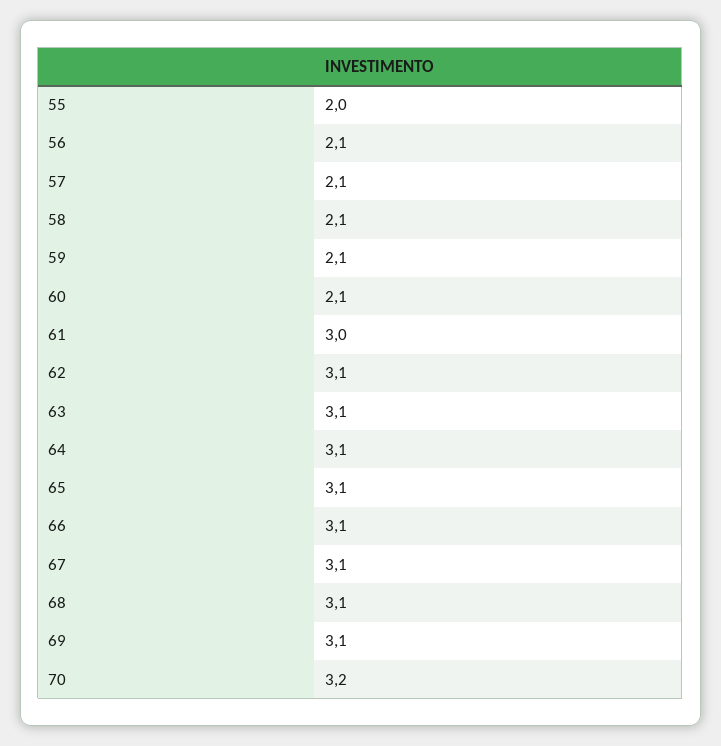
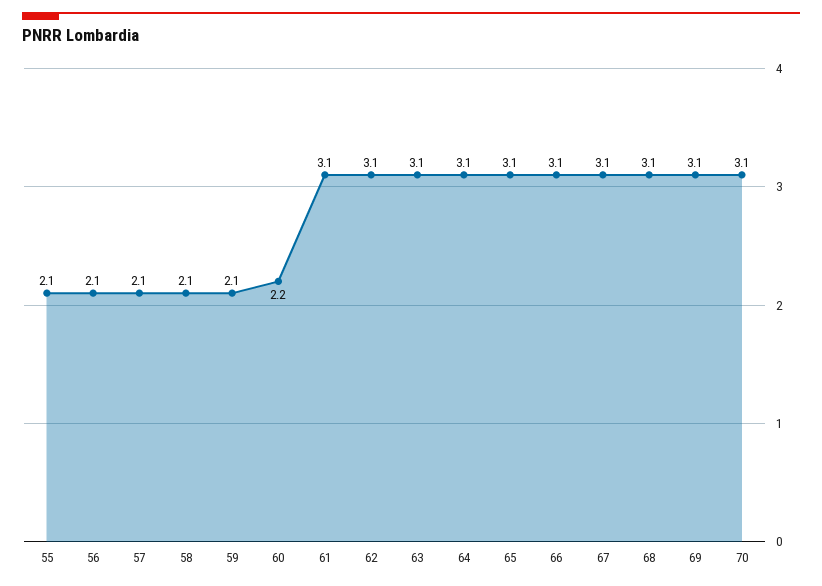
55: 2 -> 2.1
60: 2.1 -> 2.2
61: 3 -> 3.1
70: 3.2 -> 3.1

